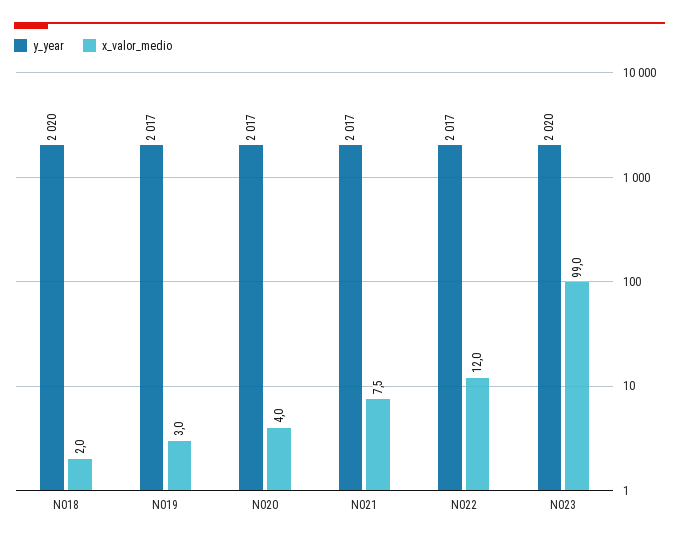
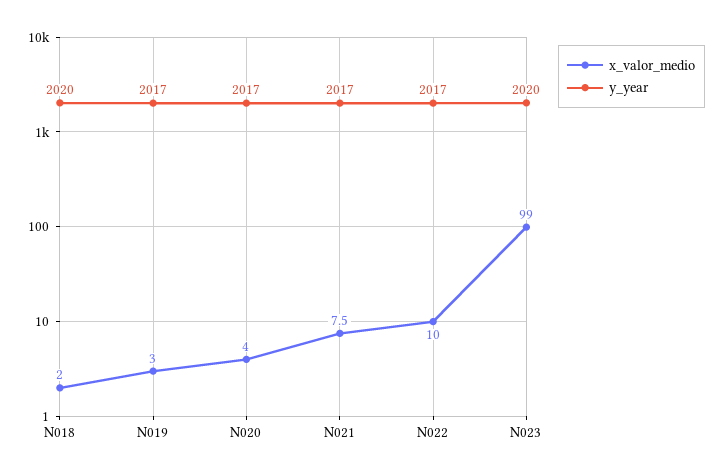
x_valor_medio, N022: 12 -> 10

